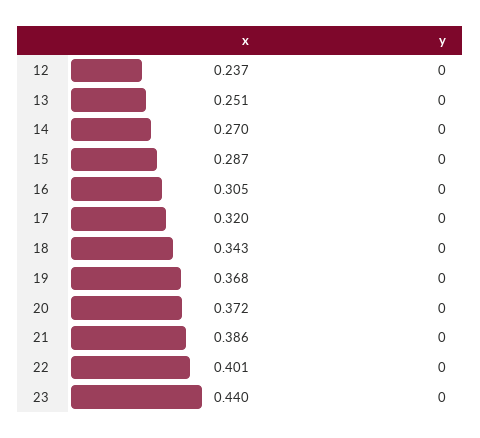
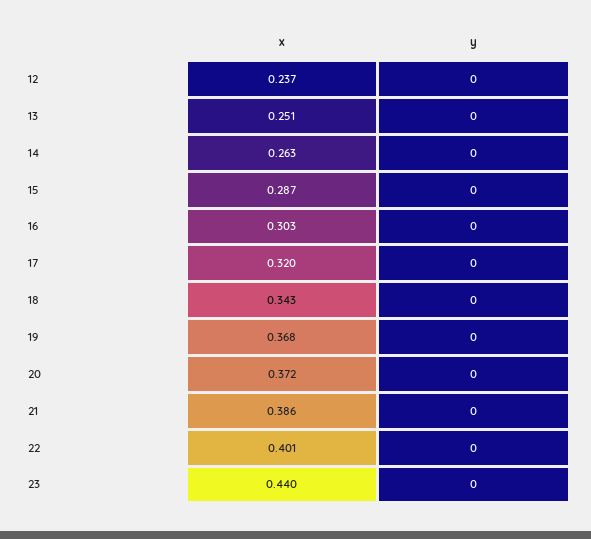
x, 14: 0.27 -> 0.263
x, 16: 0.305 -> 0.303

